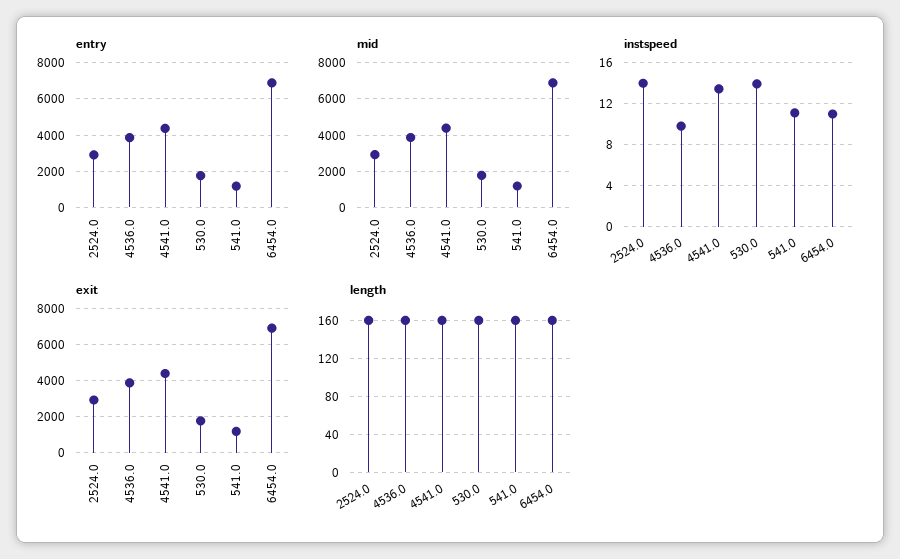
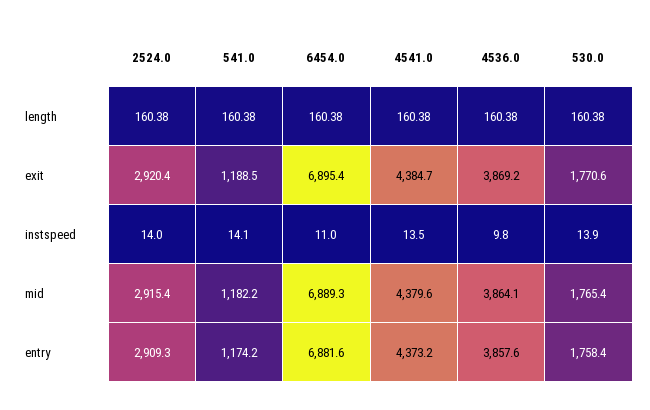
instspeed, 541.0: 11 -> 14.1

